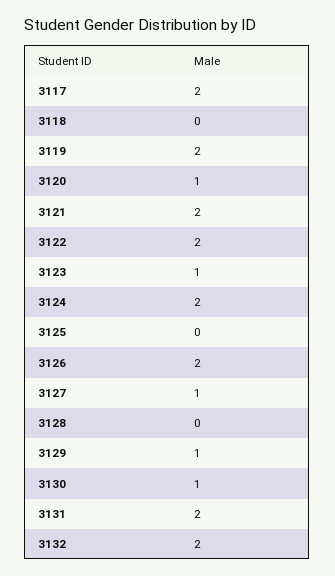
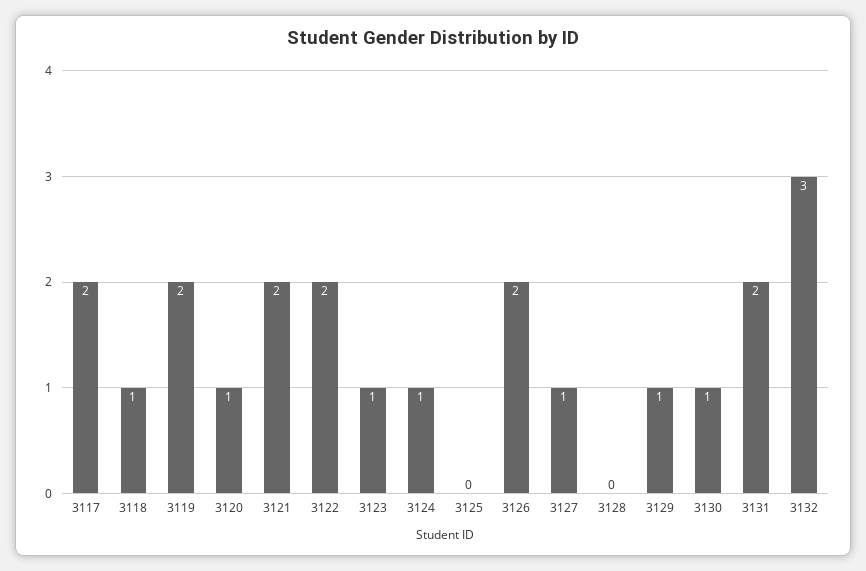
3118: 0 -> 1
3124: 2 -> 1
3132: 2 -> 3

